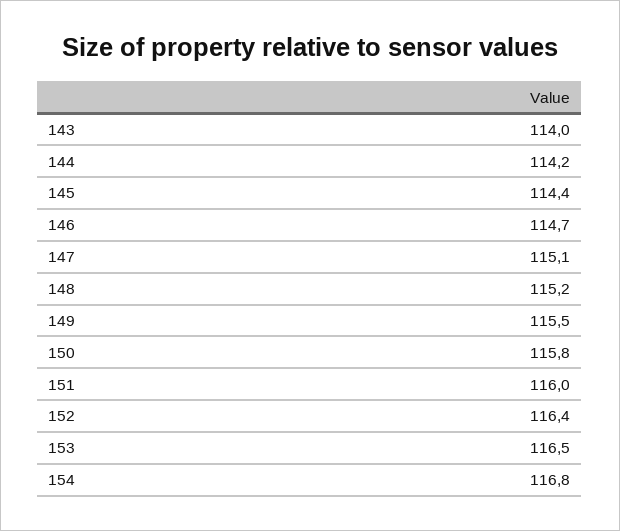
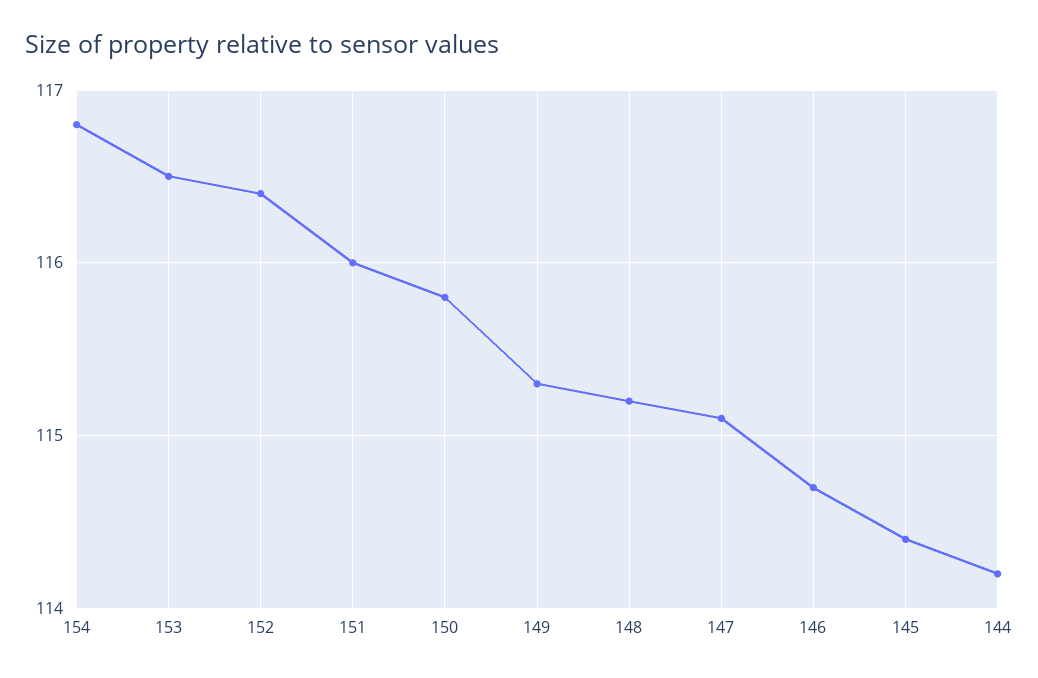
143: 114 -> none
149: 115.5 -> 115.3

